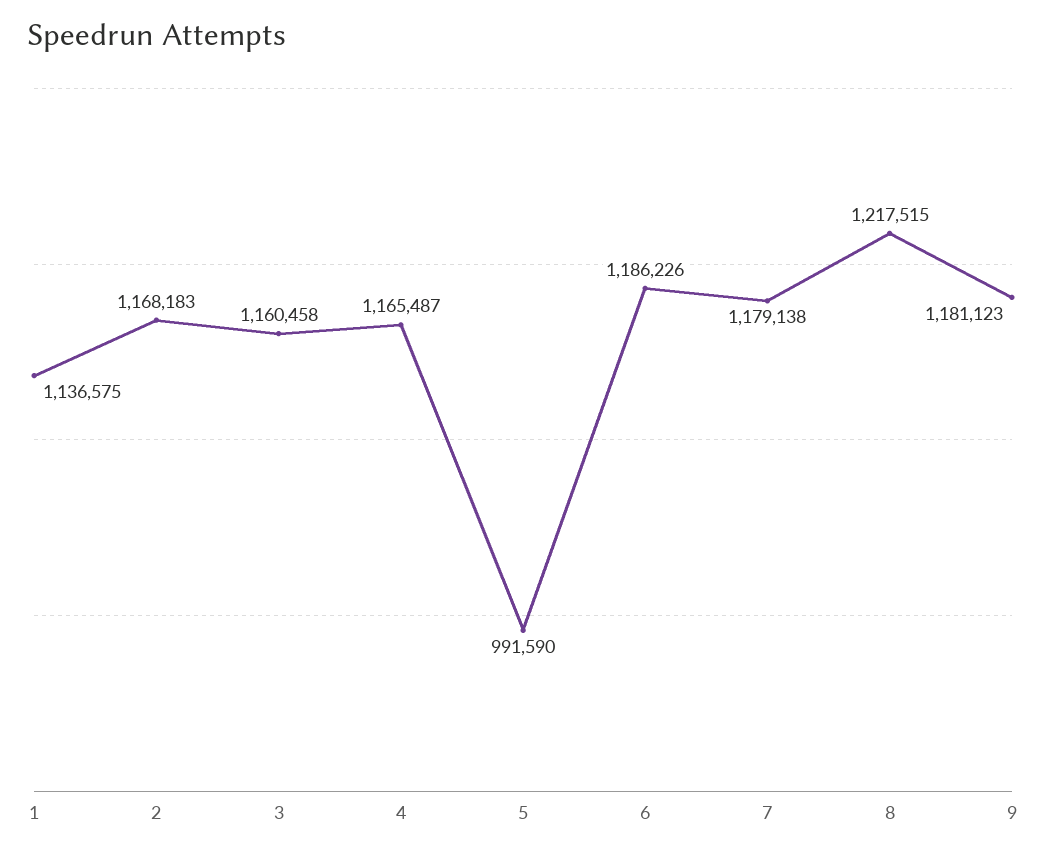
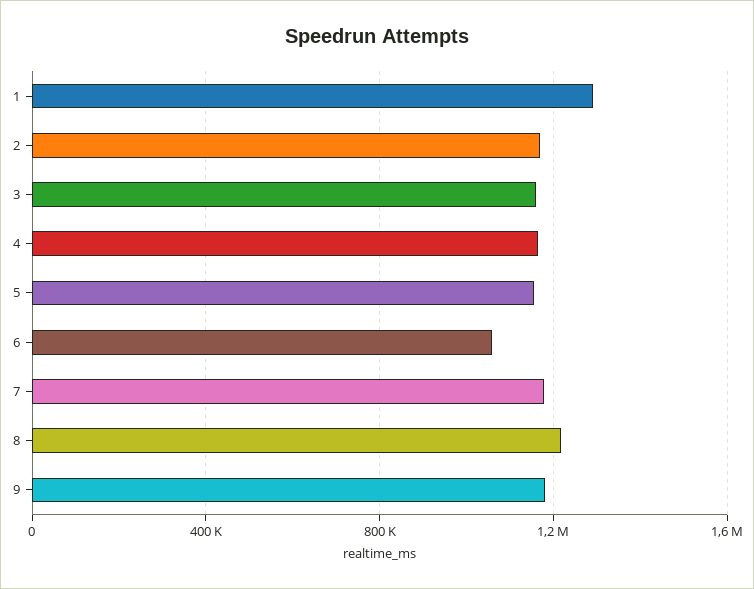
1: 1136575 -> 1300000
5: 991590 -> 1150000
6: 1186226 -> 1050000

